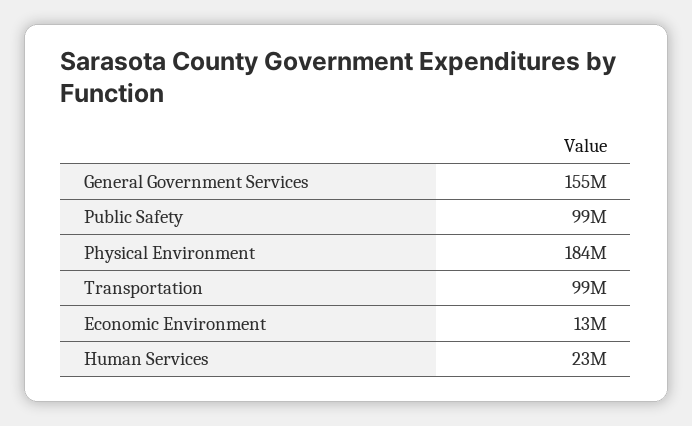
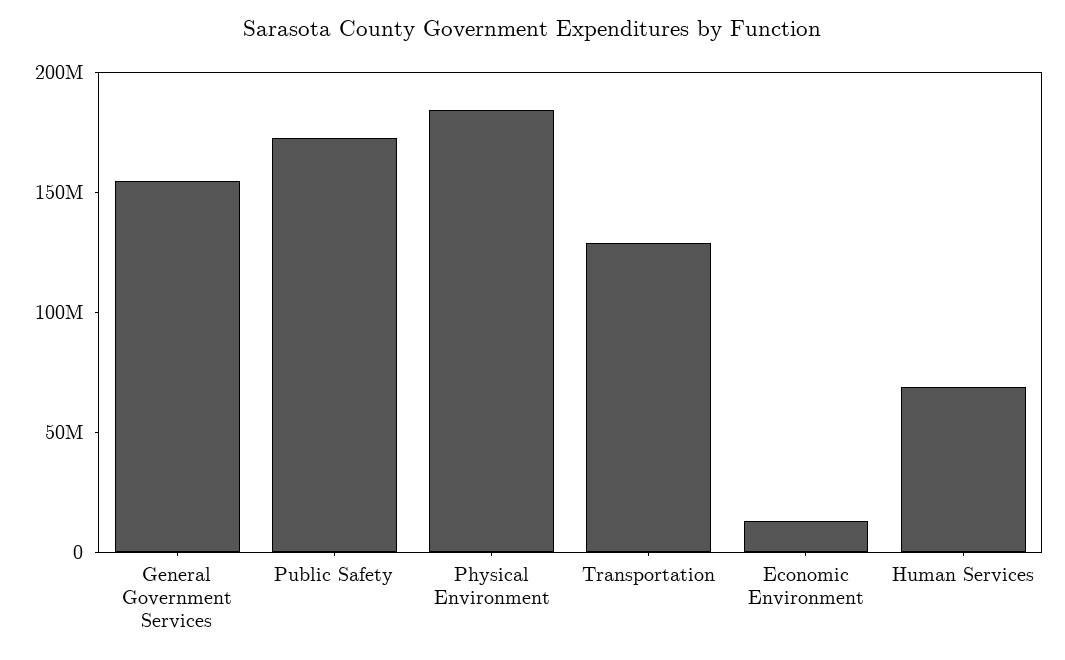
Public Safety: 99000000 -> 170000000
Transportation: 99000000 -> 130000000
Human Services: 23000000 -> 70000000

